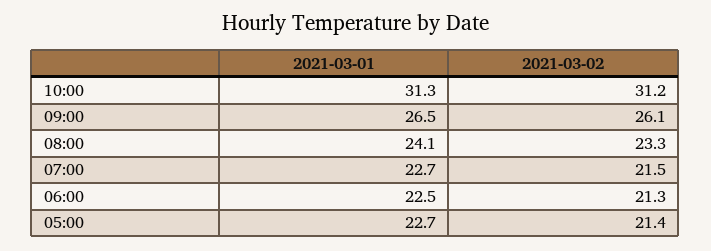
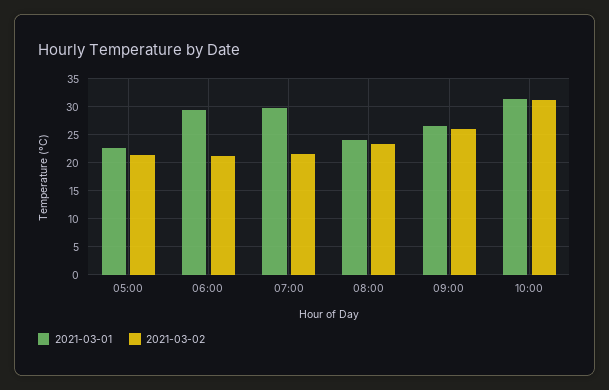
2021-03-01, 07:00: 22.7 -> 30
2021-03-01, 06:00: 22.5 -> 30

